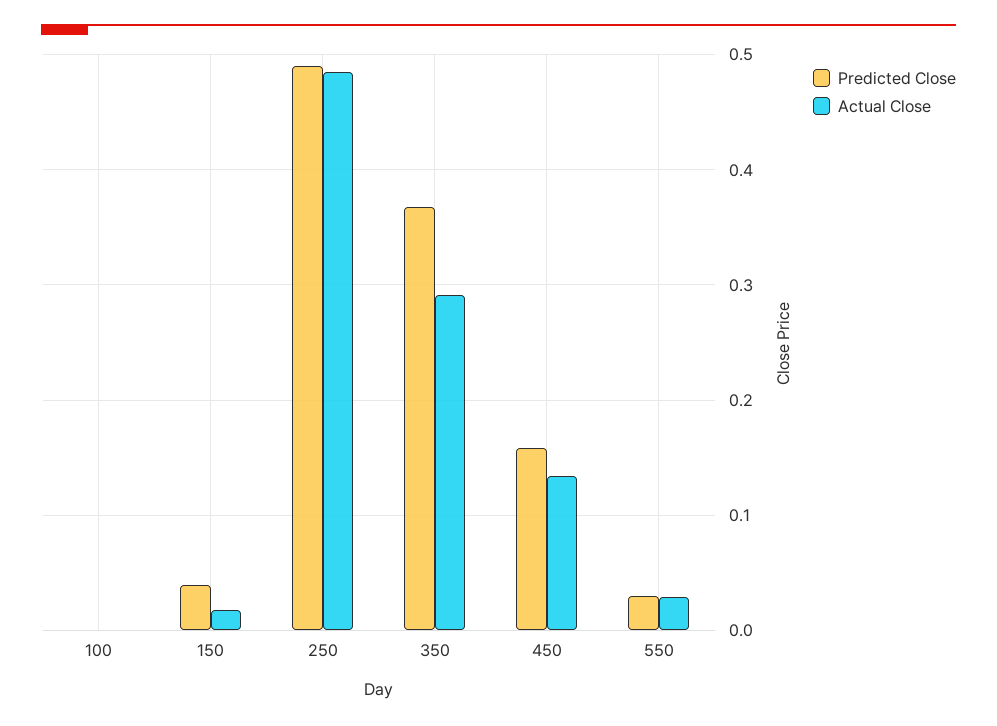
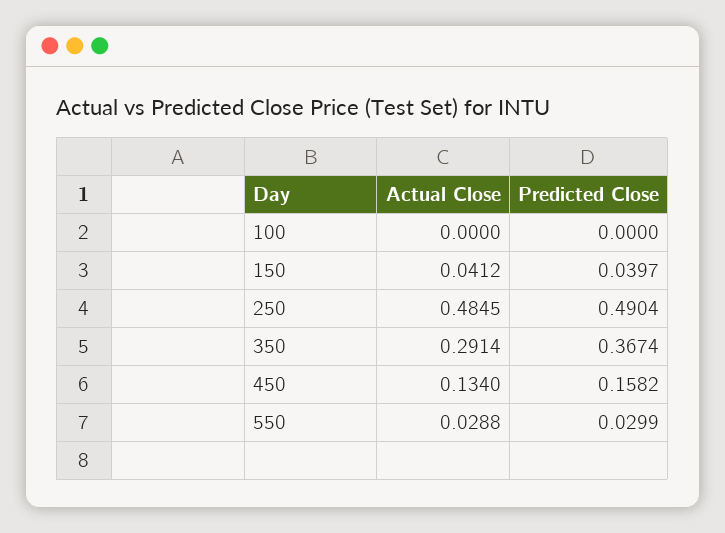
Actual Close, 150: 0.02 -> 0.0412

